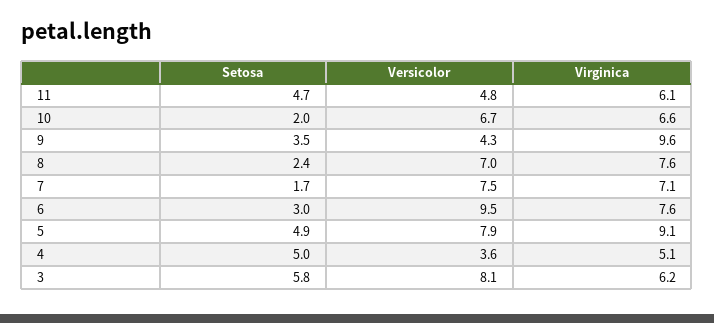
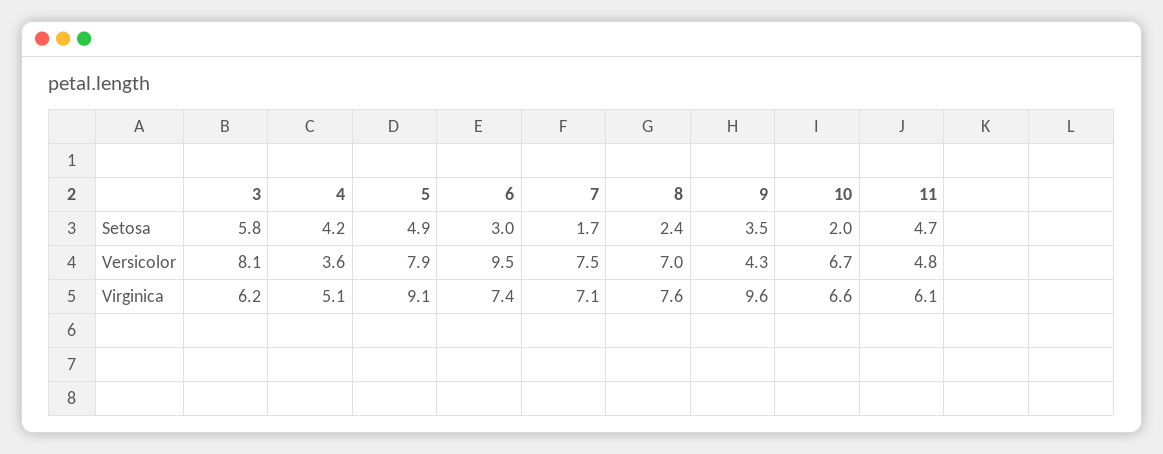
Virginica, 6: 7.6 -> 7.4
Setosa, 4: 5 -> 4.2

